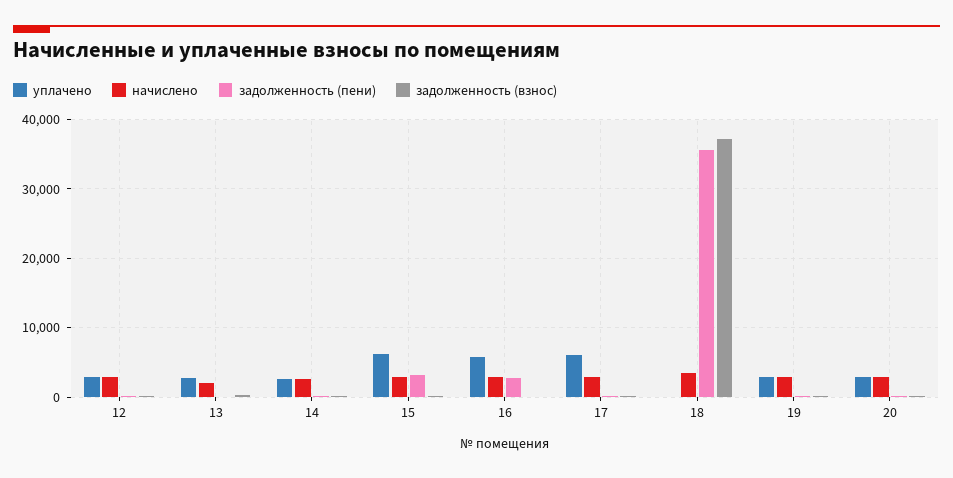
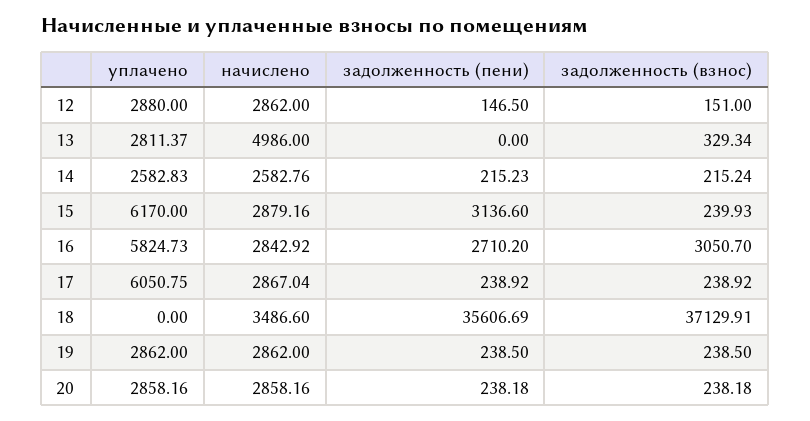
начислено, 13: 2000 -> 4986
задолженность (взнос), 16: 0 -> 3050.7

